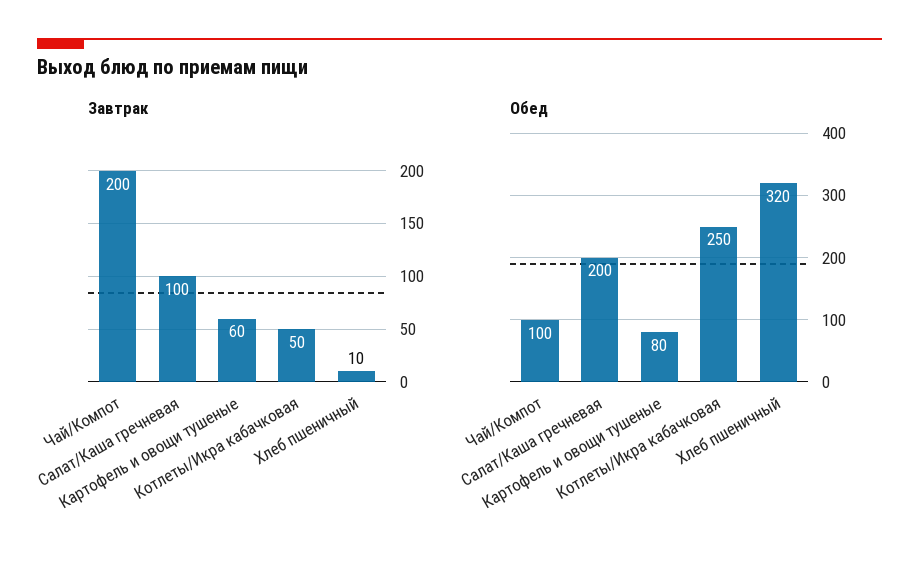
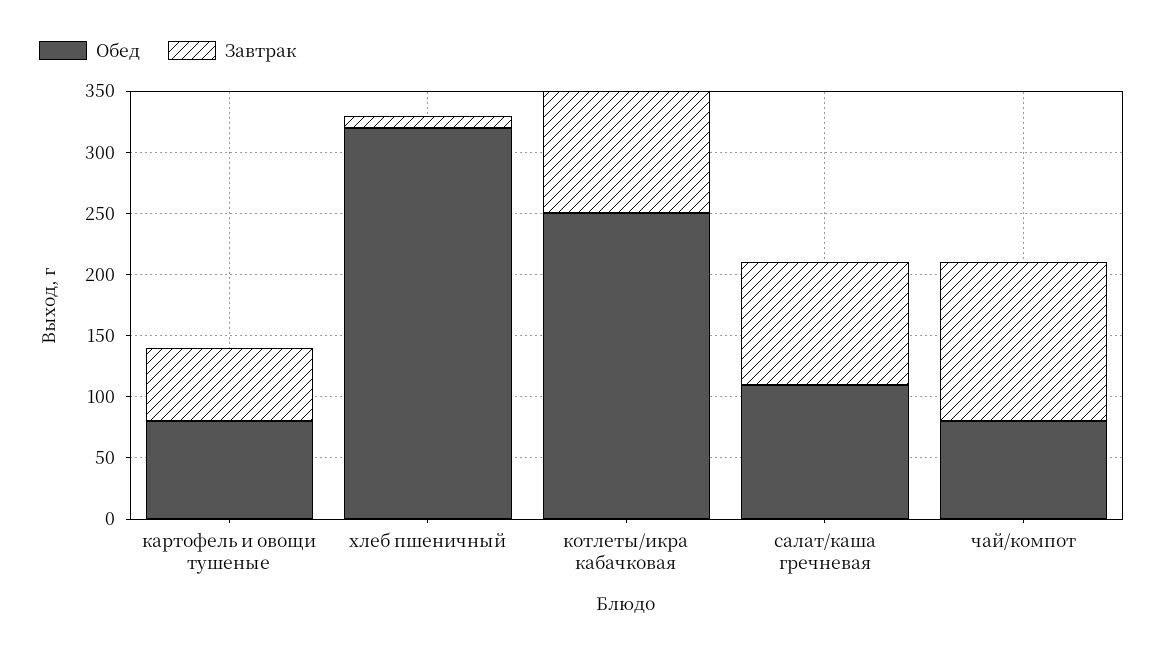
Завтрак, Чай/Компот: 200 -> 130
Завтрак, Котлеты/Икра кабачковая: 50 -> 100
Обед, Чай/Компот: 100 -> 80
Обед, Салат/Каша гречневая: 200 -> 110

